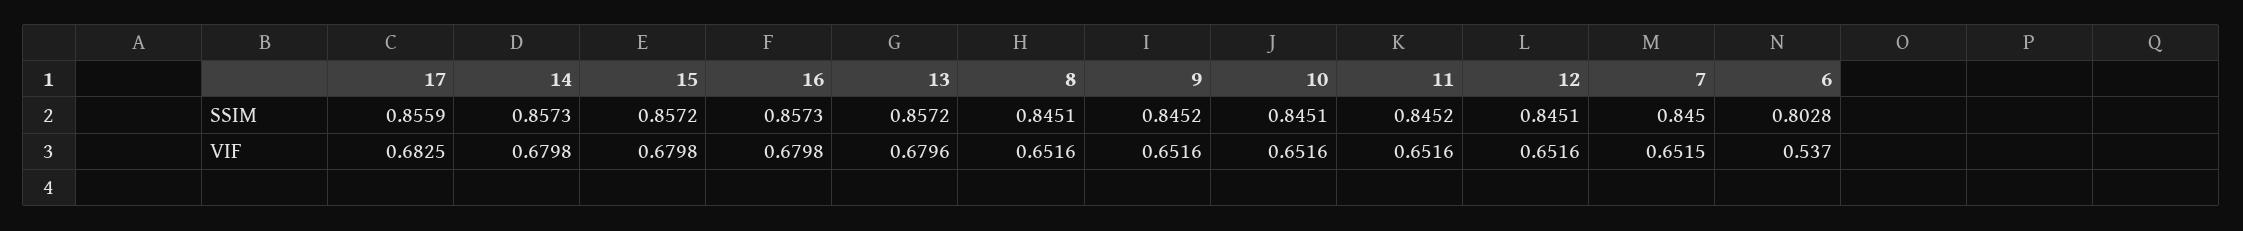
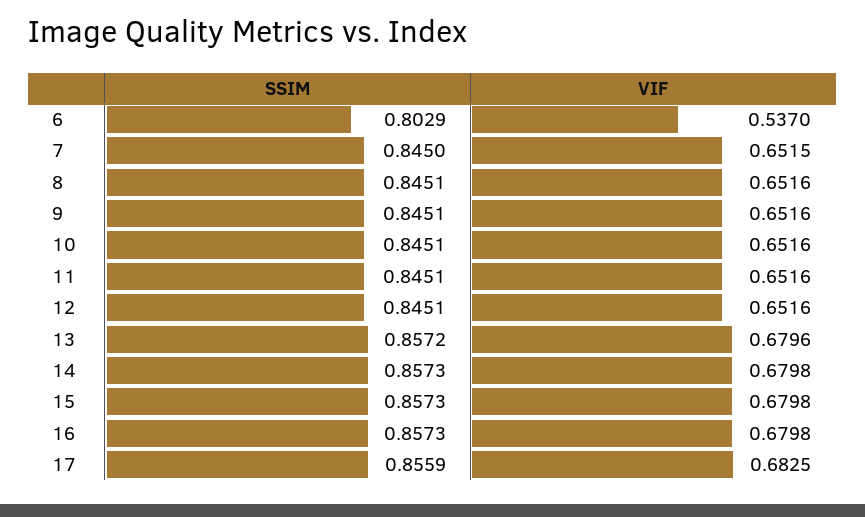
15, SSIM: 0.8572 -> 0.8573
9, SSIM: 0.8452 -> 0.8451
11, SSIM: 0.8452 -> 0.8451
6, SSIM: 0.8028 -> 0.8029

